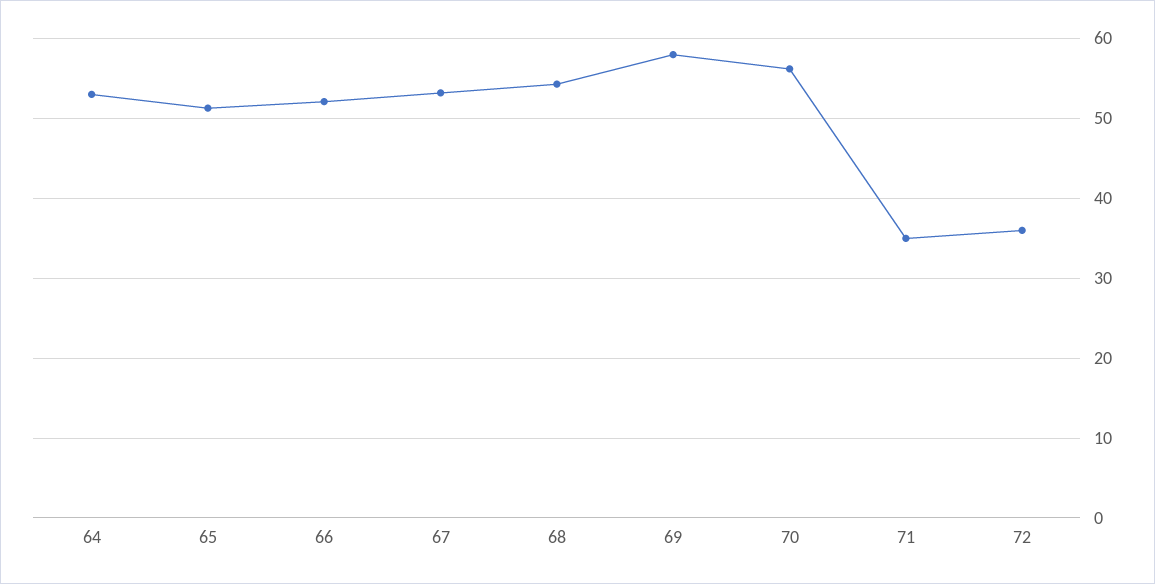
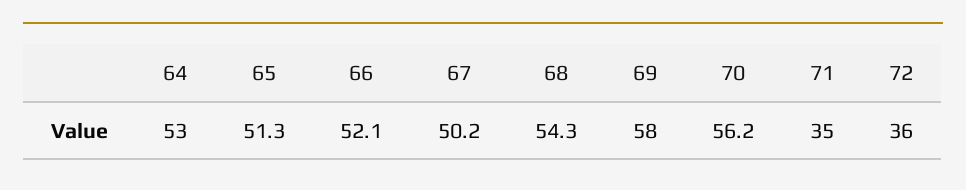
67: 53 -> 50.2

